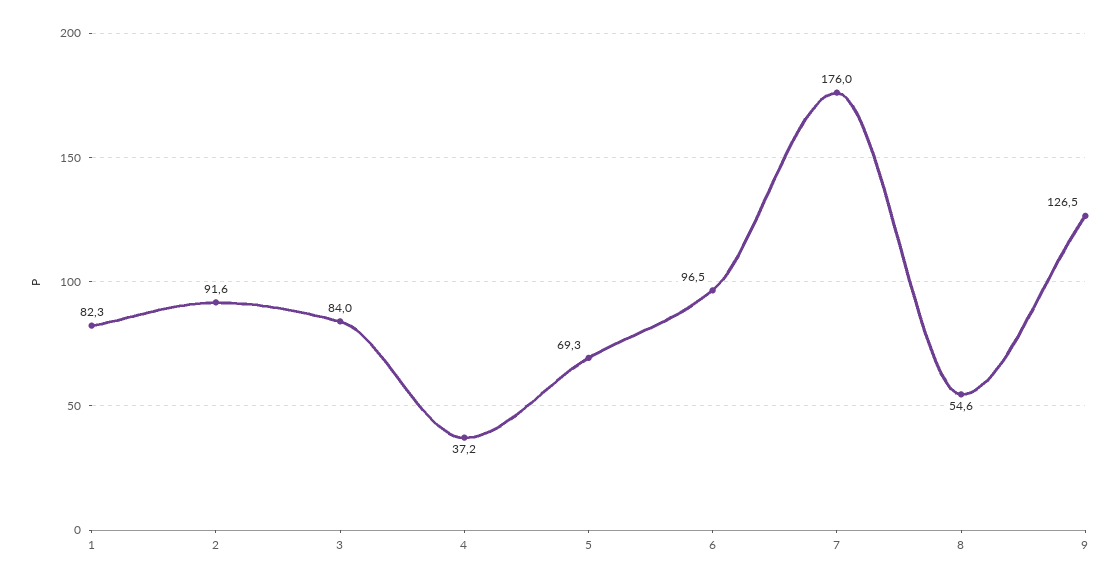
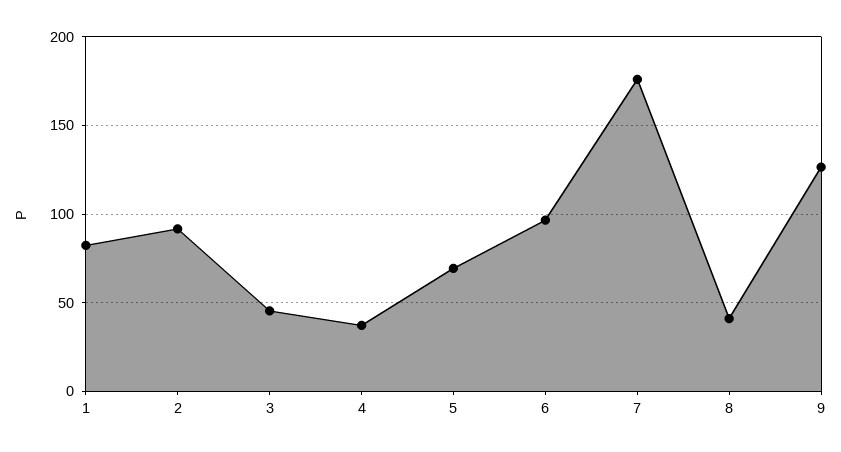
3: 84 -> 45
8: 54.6 -> 40

